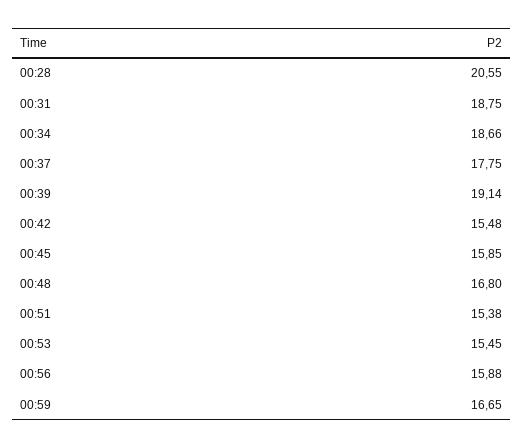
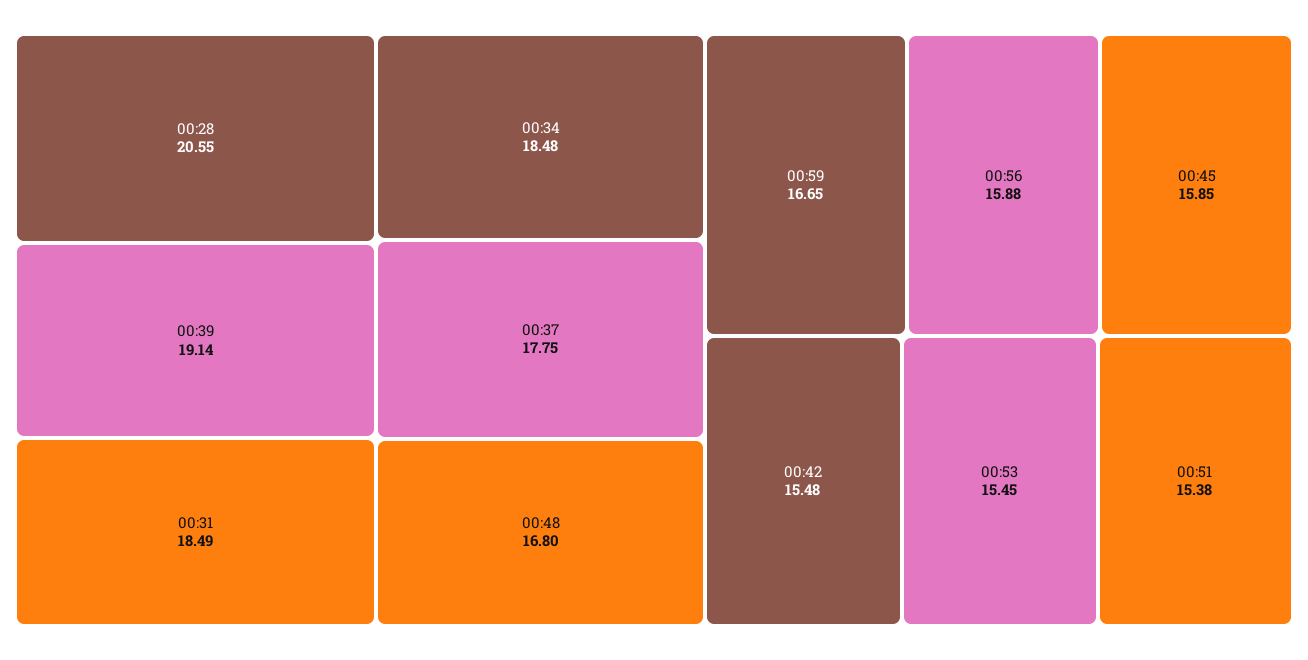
00:31: 18.75 -> 18.49
00:34: 18.66 -> 18.48

